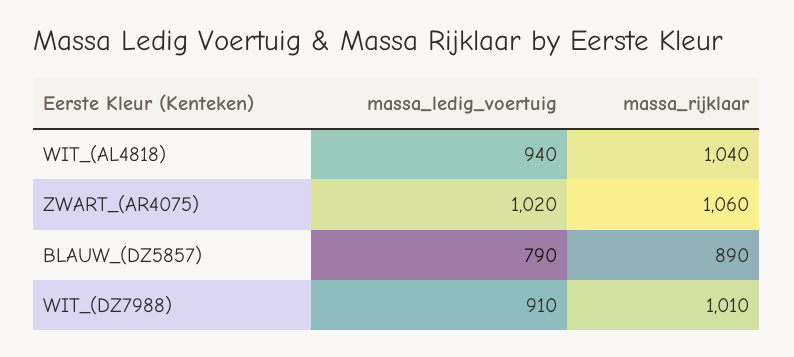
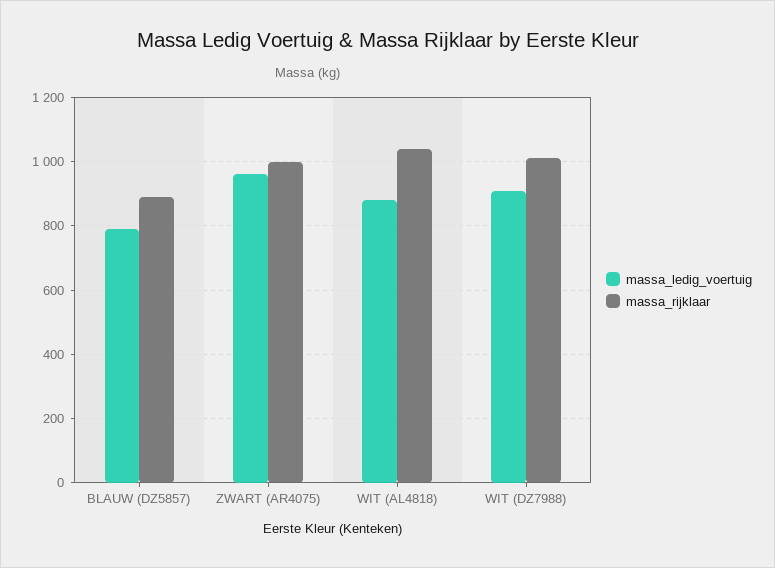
massa_ledig_voertuig, WIT_(AL4818): 940 -> 880
massa_ledig_voertuig, ZWART_(AR4075): 1020 -> 960
massa_rijklaar, ZWART_(AR4075): 1060 -> 1000

